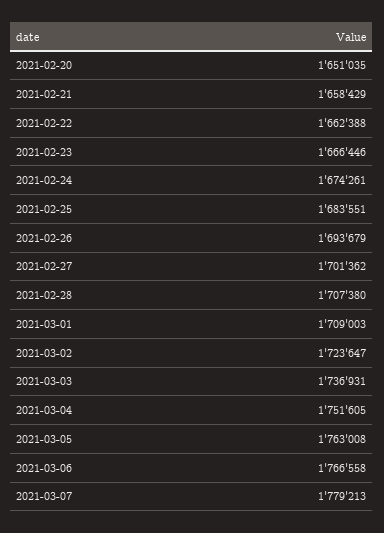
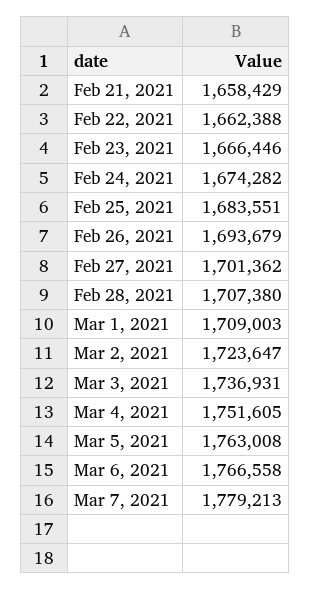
2021-02-20: 1651035 -> none
2021-02-24: 1674261 -> 1674282

